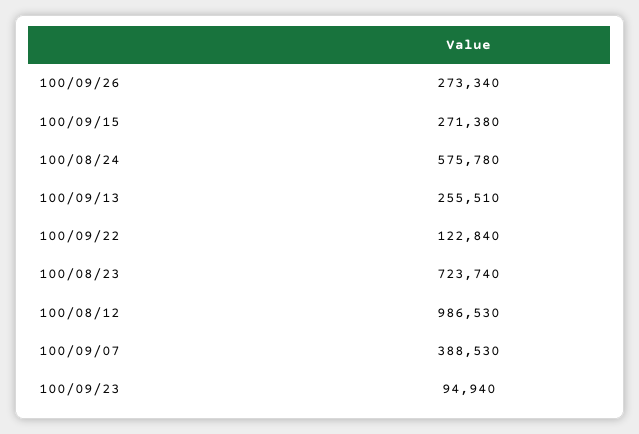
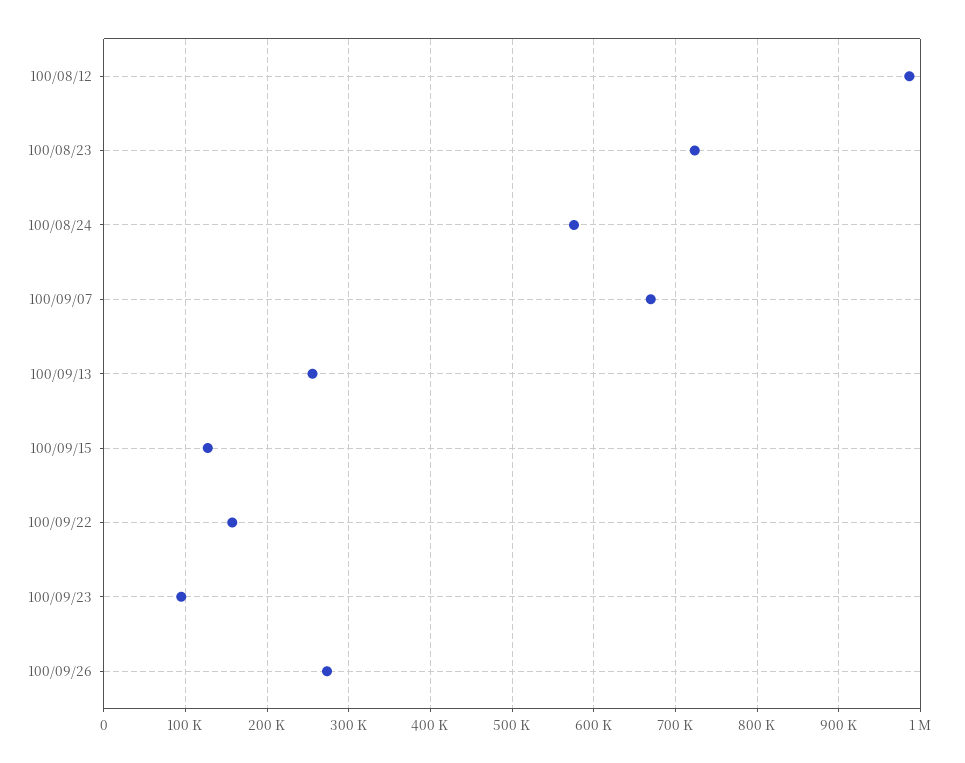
100/09/15: 271380 -> 130000
100/09/22: 122840 -> 160000
100/09/07: 388530 -> 670000

